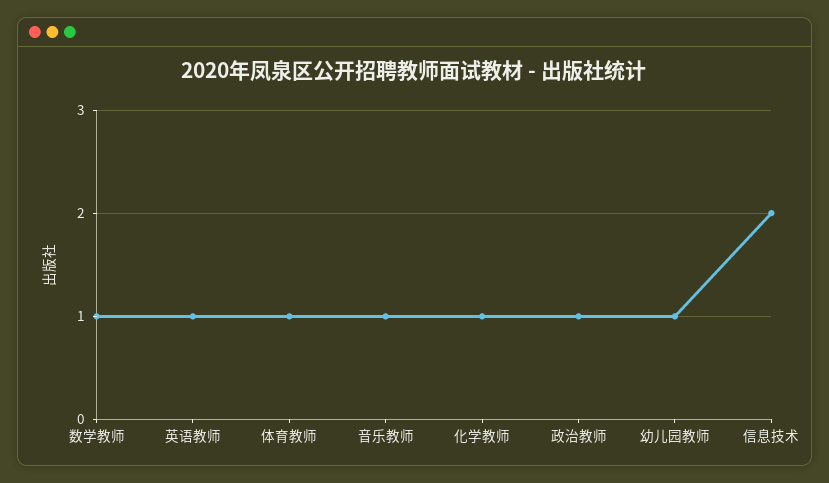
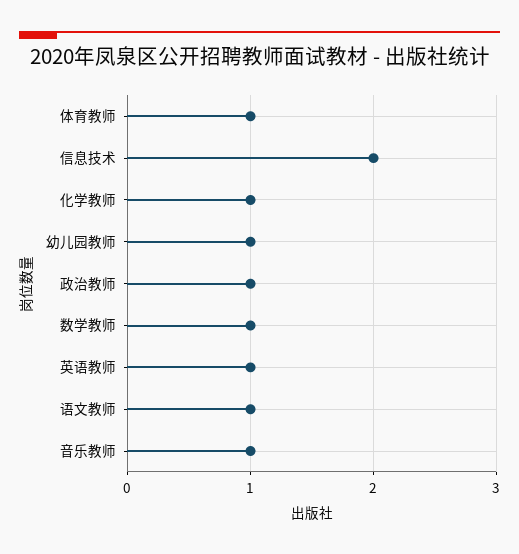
语文教师: none -> 1

